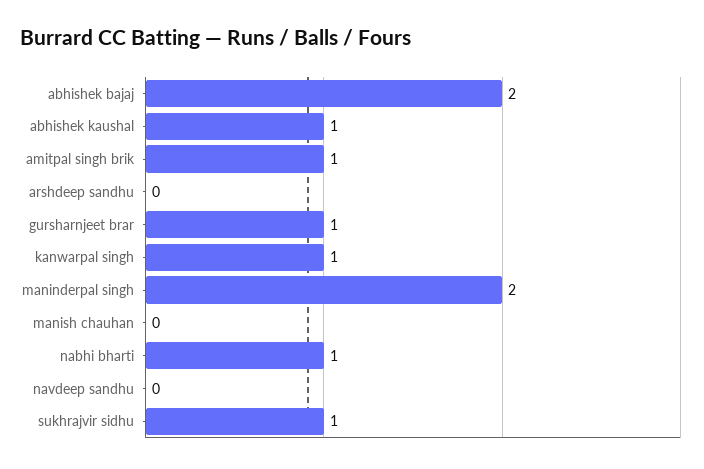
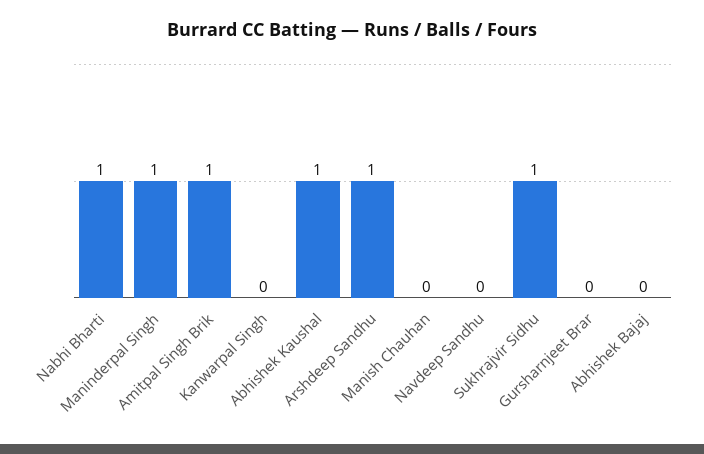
abhishek bajaj: 2 -> 0
arshdeep sandhu: 0 -> 1
gursharnjeet brar: 1 -> 0
kanwarpal singh: 1 -> 0
maninderpal singh: 2 -> 1

